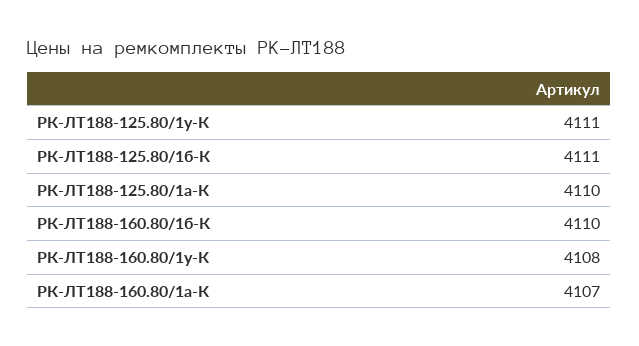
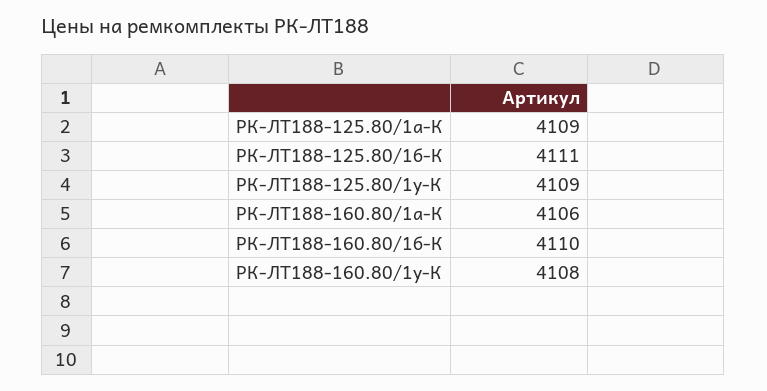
РК-ЛТ188-125.80/1у-К: 4111 -> 4109
РК-ЛТ188-125.80/1а-К: 4110 -> 4109
РК-ЛТ188-160.80/1а-К: 4107 -> 4106

